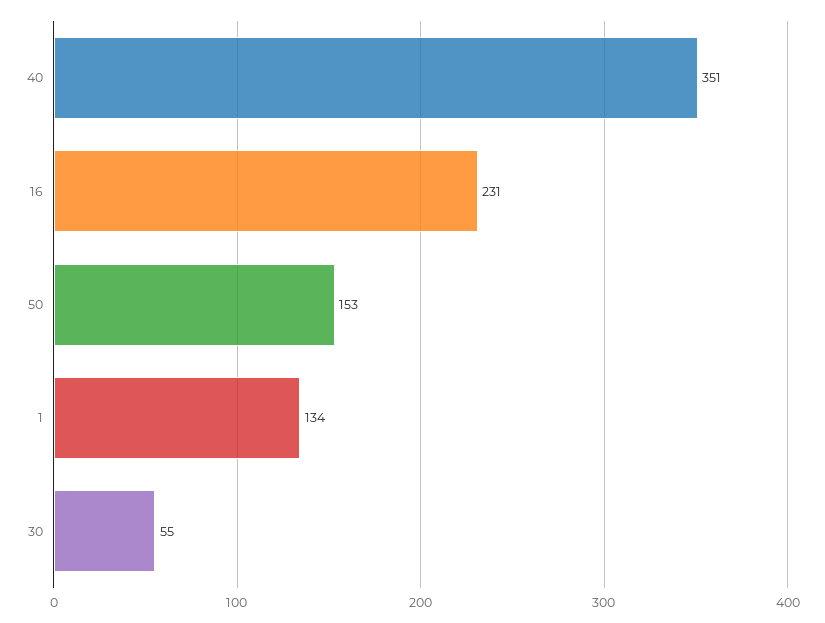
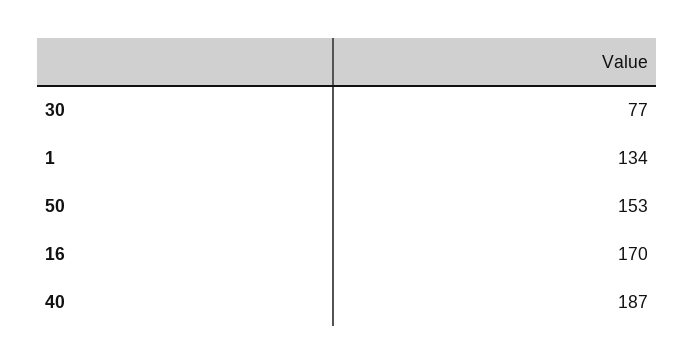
40: 351 -> 187
16: 231 -> 170
30: 55 -> 77

